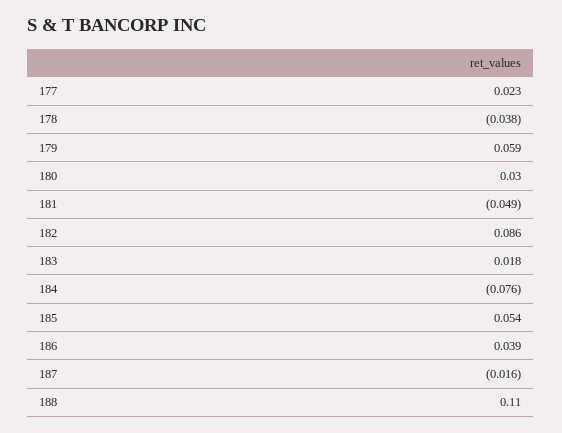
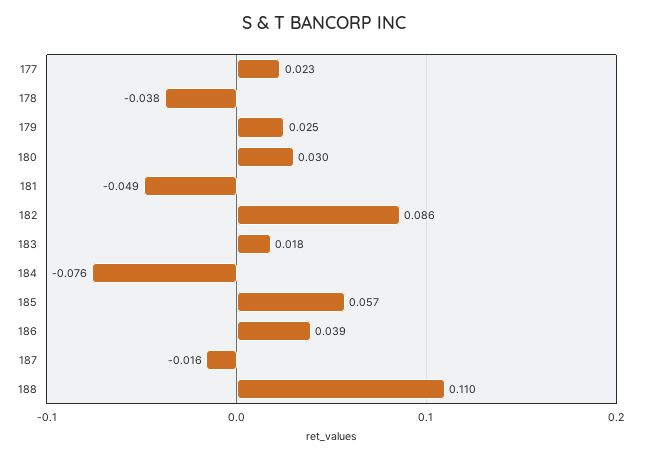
179: 0.059 -> 0.025
185: 0.054 -> 0.057

